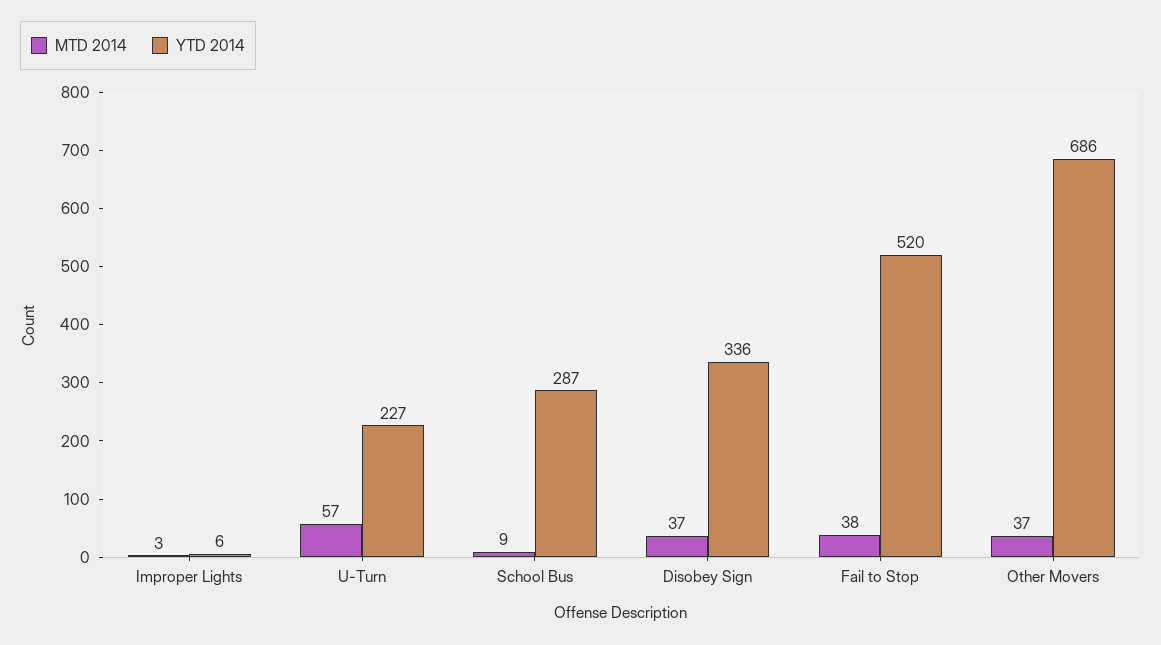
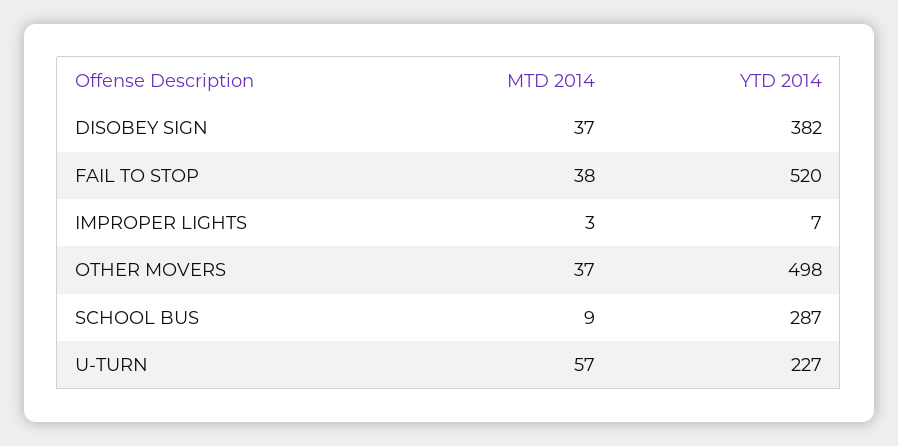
YTD 2014, Improper Lights: 6 -> 7
YTD 2014, Disobey Sign: 336 -> 382
YTD 2014, Other Movers: 686 -> 498

